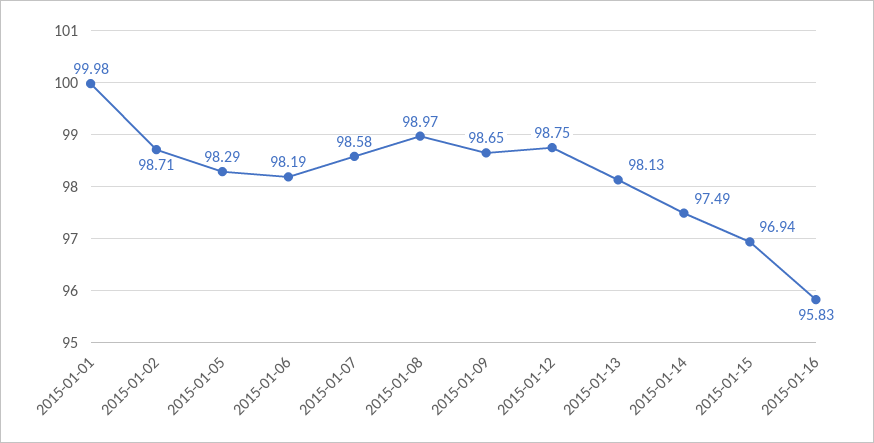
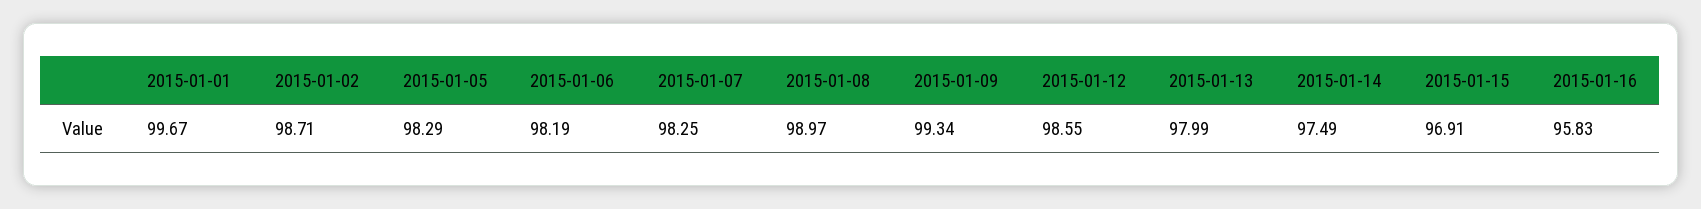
2015-01-01: 99.98 -> 99.67
2015-01-07: 98.58 -> 98.25
2015-01-09: 98.65 -> 99.34
2015-01-12: 98.75 -> 98.55
2015-01-13: 98.13 -> 97.99
2015-01-15: 96.94 -> 96.91

